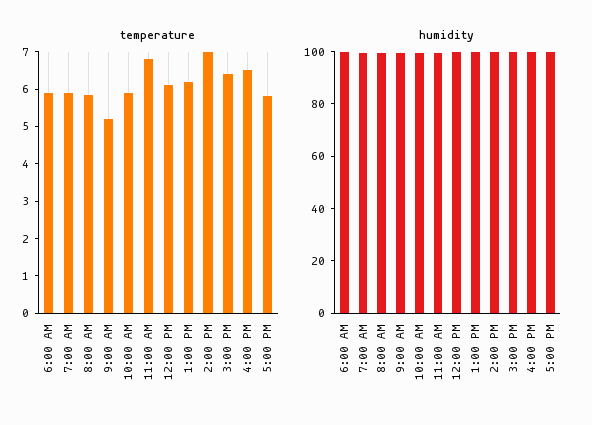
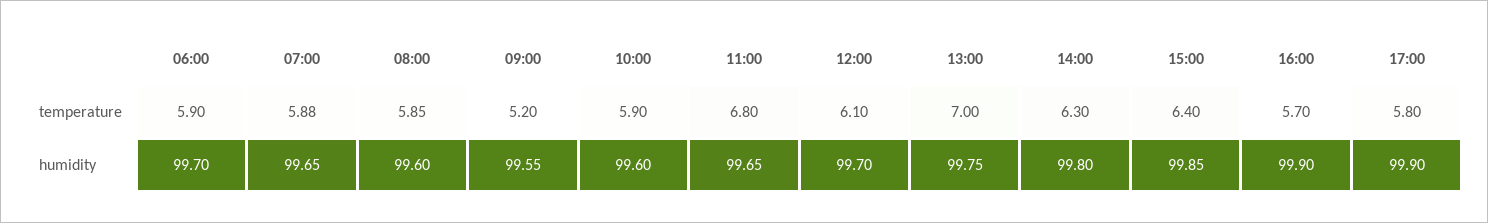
temperature, 1:00 PM: 6.25 -> 7
temperature, 2:00 PM: 7 -> 6.3
temperature, 4:00 PM: 6.5 -> 5.7

